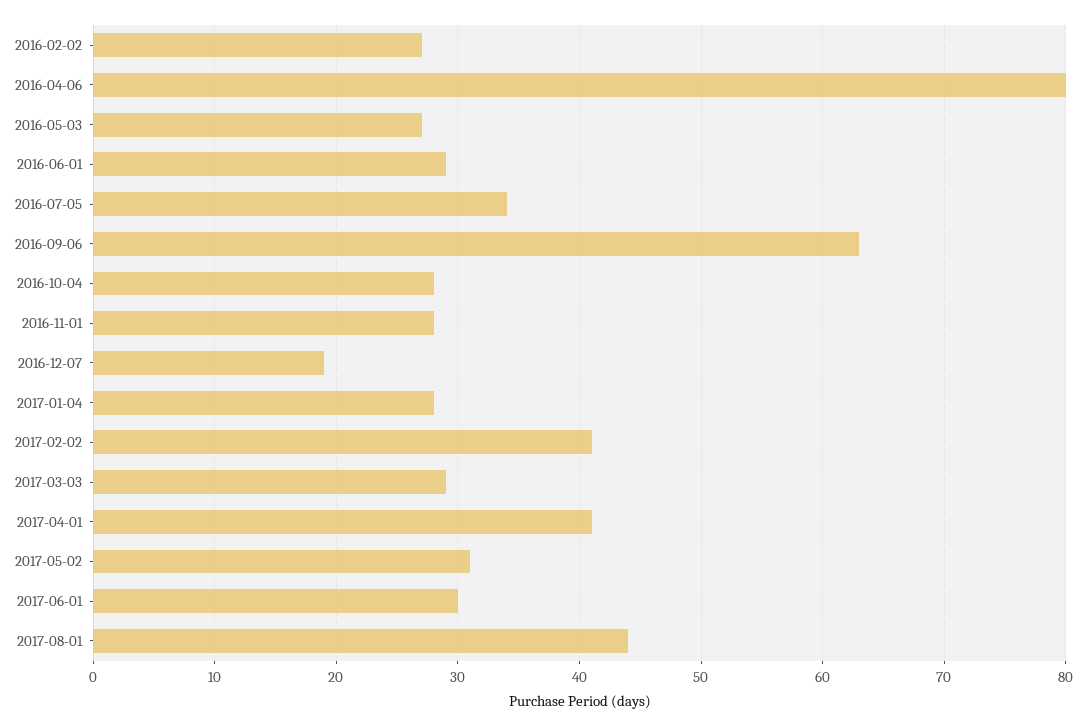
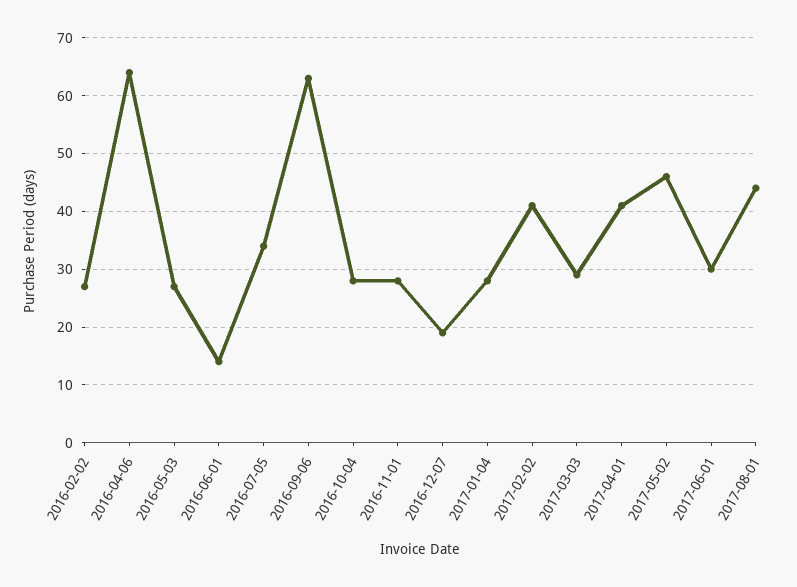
2016-04-06: 80 -> 65
2016-06-01: 29 -> 15
2017-05-02: 31 -> 45

